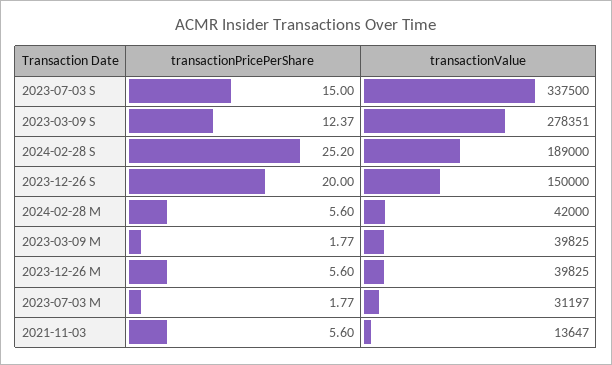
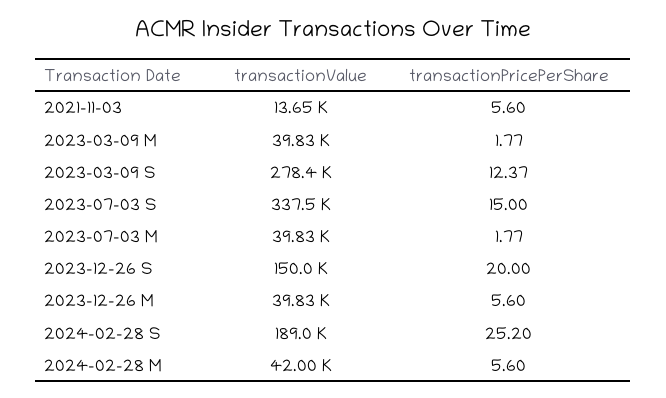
transactionValue, 2023-07-03 M: 31197 -> 39830

